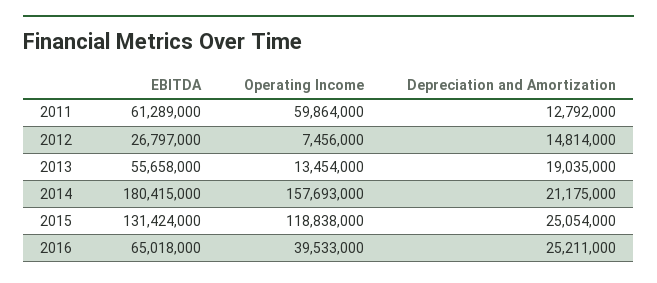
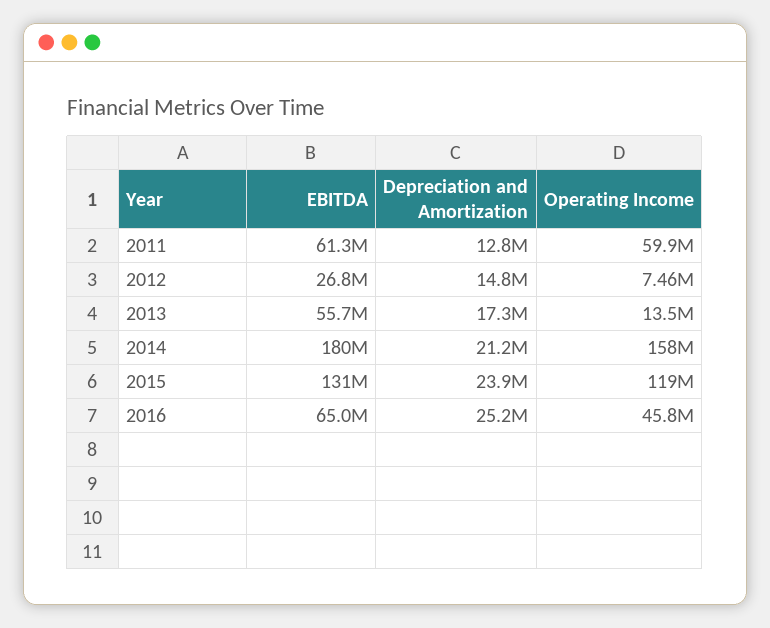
Depreciation and Amortization, 2013: 19035000 -> 17300000
Depreciation and Amortization, 2015: 25054000 -> 23900000
Operating Income, 2016: 39533000 -> 45800000

